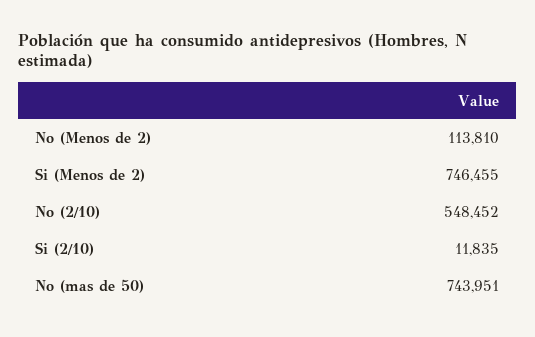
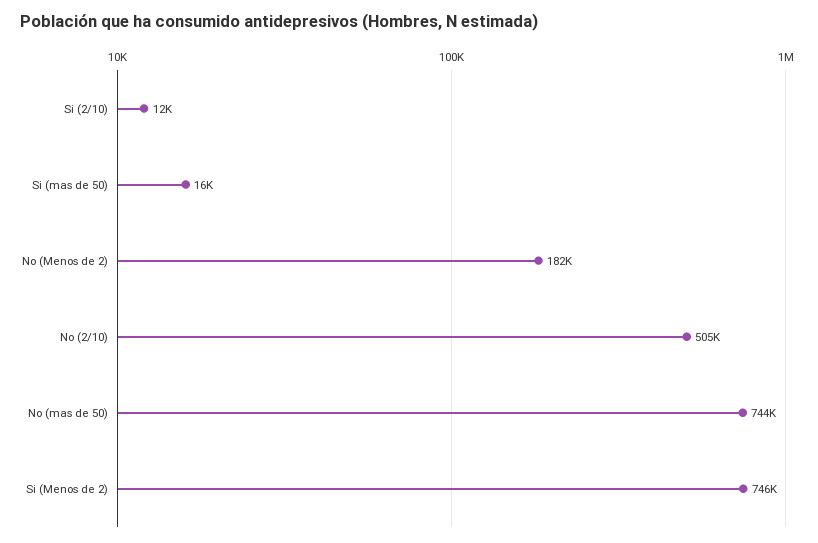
No (Menos de 2): 113810 -> 182000
No (2/10): 548452 -> 505000
Si (mas de 50): none -> 16000

